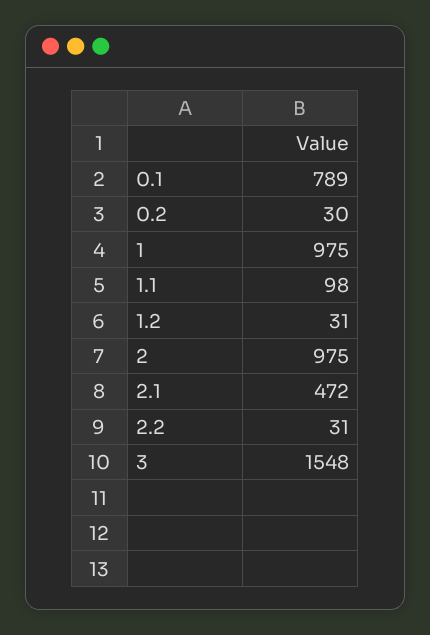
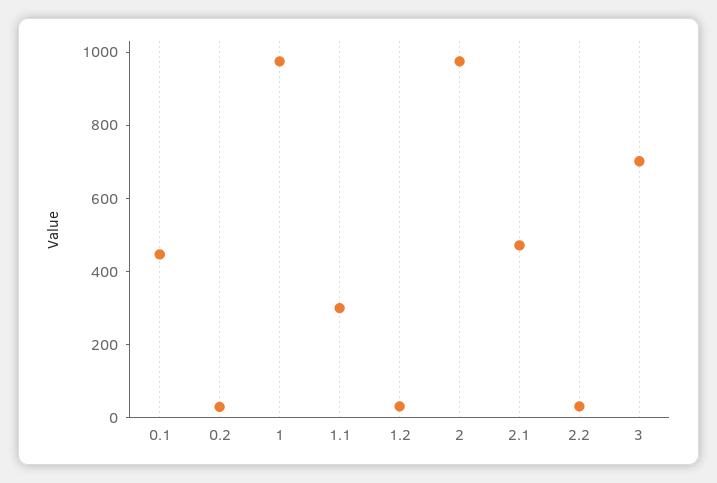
0.1: 789 -> 450
1.1: 98 -> 300
3: 1548 -> 700

